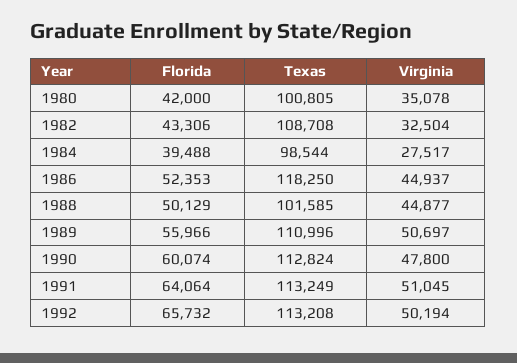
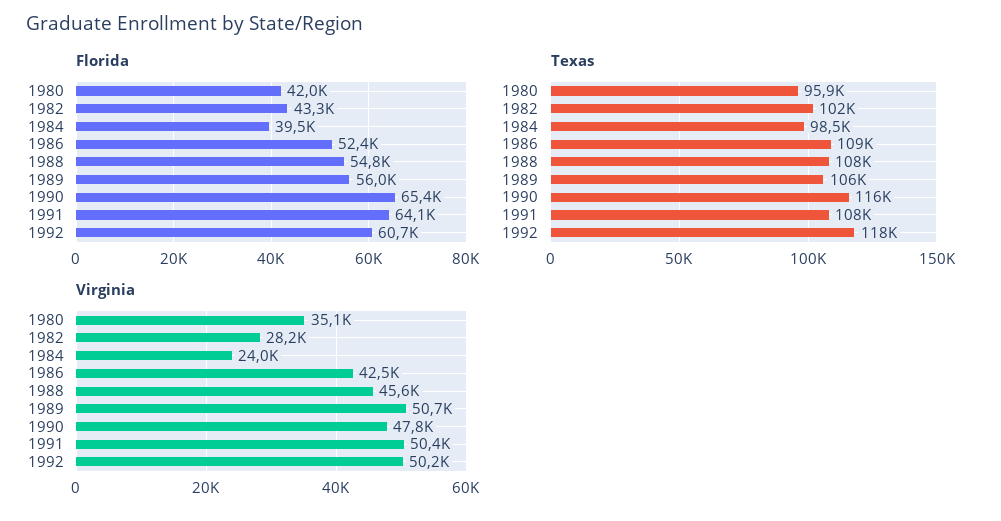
Texas, 1980: 100805 -> 95900
Texas, 1982: 108708 -> 102000
Virginia, 1982: 32504 -> 28200
Virginia, 1984: 27517 -> 24000
Texas, 1986: 118250 -> 109000
Virginia, 1986: 44937 -> 42500
Florida, 1988: 50129 -> 54800
Texas, 1988: 101585 -> 108000
Virginia, 1988: 44877 -> 45600
Texas, 1989: 110996 -> 106000
Florida, 1990: 60074 -> 65400
Texas, 1990: 112824 -> 116000
Texas, 1991: 113249 -> 108000
Virginia, 1991: 51045 -> 50400
Florida, 1992: 65732 -> 60700
Texas, 1992: 113208 -> 118000

